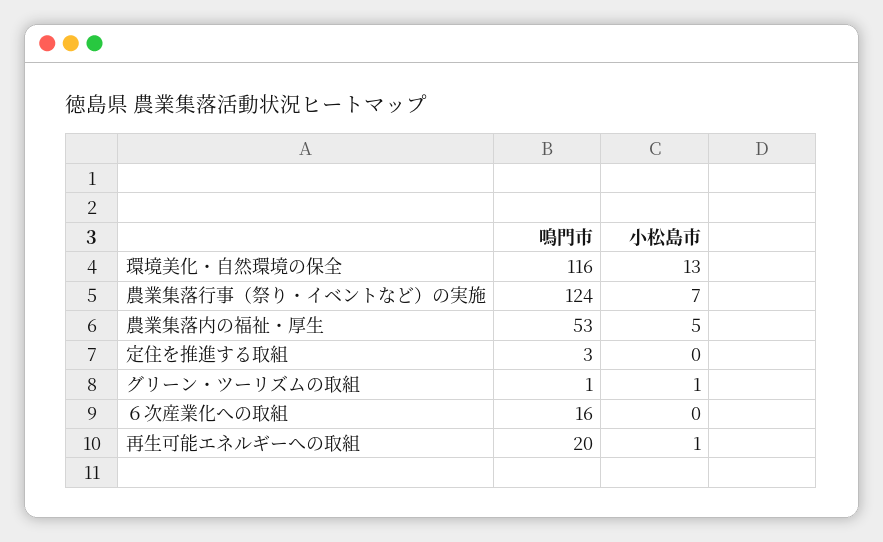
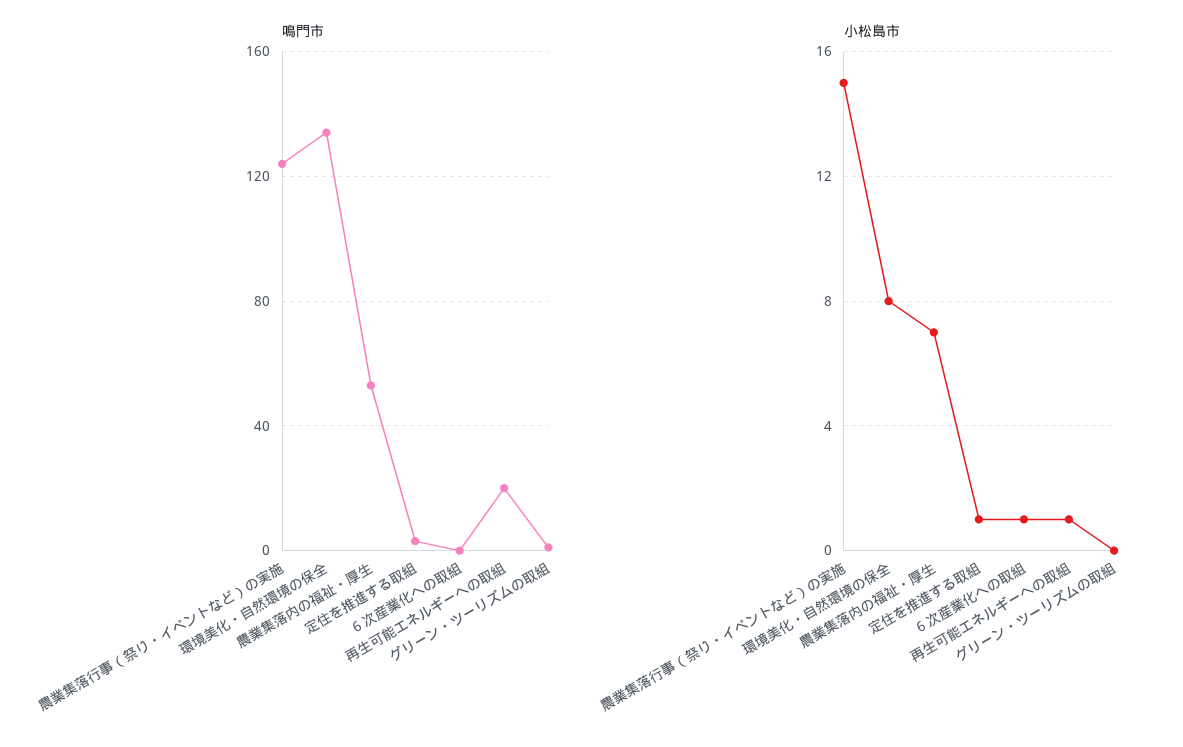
鳴門市, 環境美化・自然環境の保全: 116 -> 135
小松島市, 環境美化・自然環境の保全: 13 -> 8
小松島市, 農業集落行事（祭り・イベントなど）の実施: 7 -> 15
小松島市, 農業集落内の福祉・厚生: 5 -> 7
小松島市, 定住を推進する取組: 0 -> 1
小松島市, グリーン・ツーリズムの取組: 1 -> 0
鳴門市, ６次産業化への取組: 16 -> 0
小松島市, ６次産業化への取組: 0 -> 1

